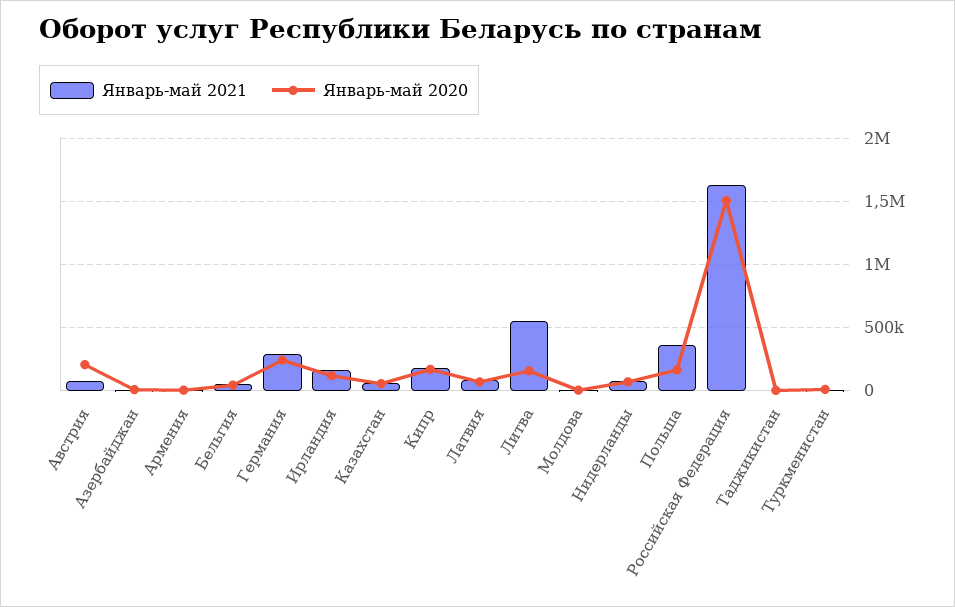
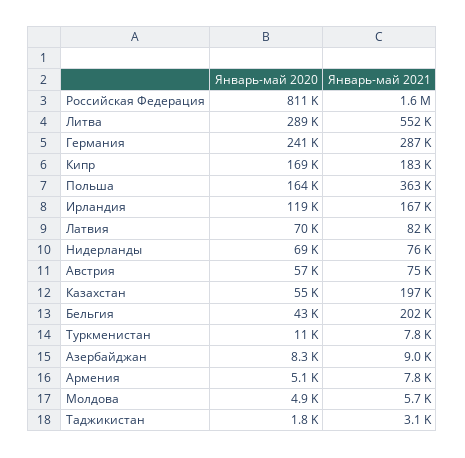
Январь-май 2020, Австрия: 200000 -> 57000
Январь-май 2021, Бельгия: 50000 -> 202000
Январь-май 2021, Казахстан: 50000 -> 197000
Январь-май 2020, Литва: 150000 -> 289000
Январь-май 2020, Российская Федерация: 1500000 -> 811000

